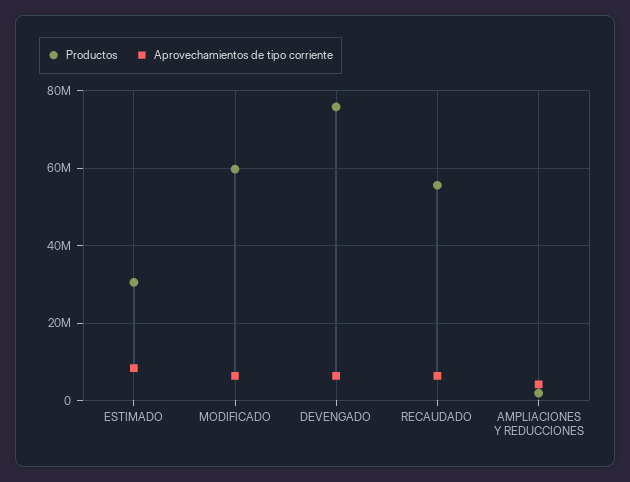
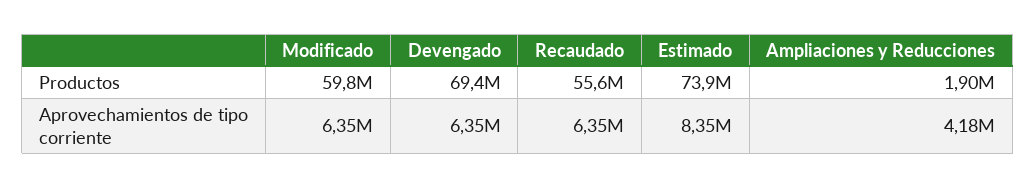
Productos, ESTIMADO: 30000000 -> 73900000
Productos, DEVENGADO: 76000000 -> 69400000

